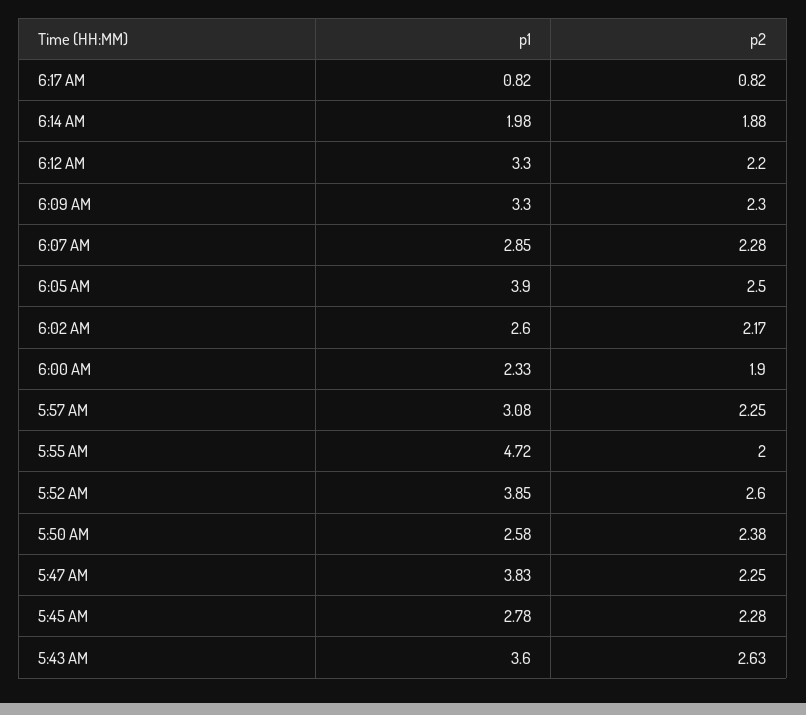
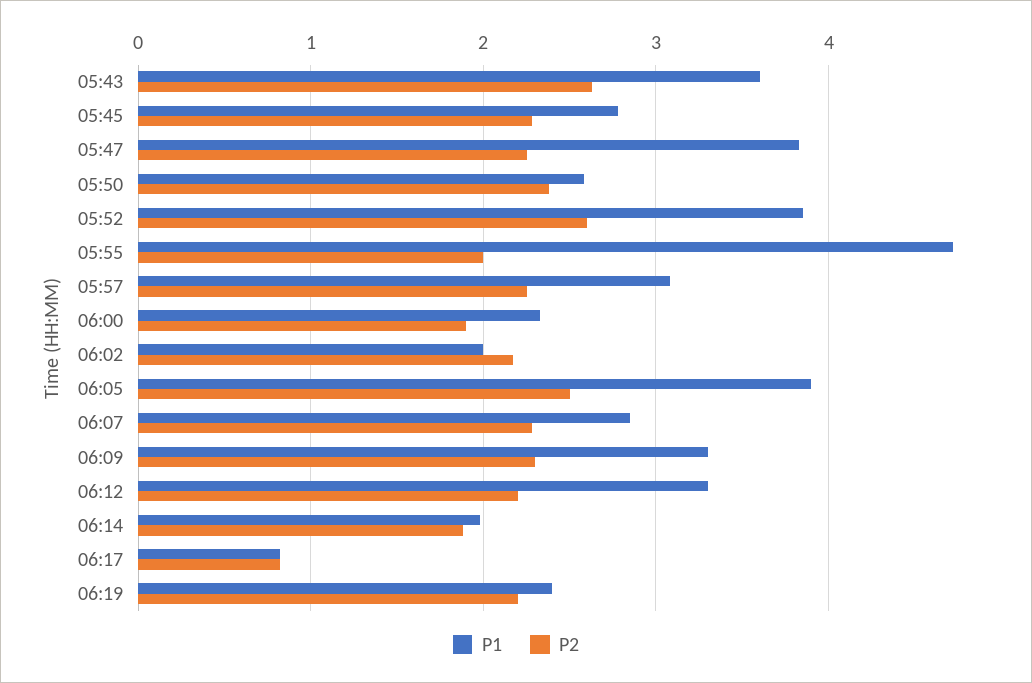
p1, 6:02 AM: 2.6 -> 2
p1, 06:19: none -> 2.4
p2, 06:19: none -> 2.2

